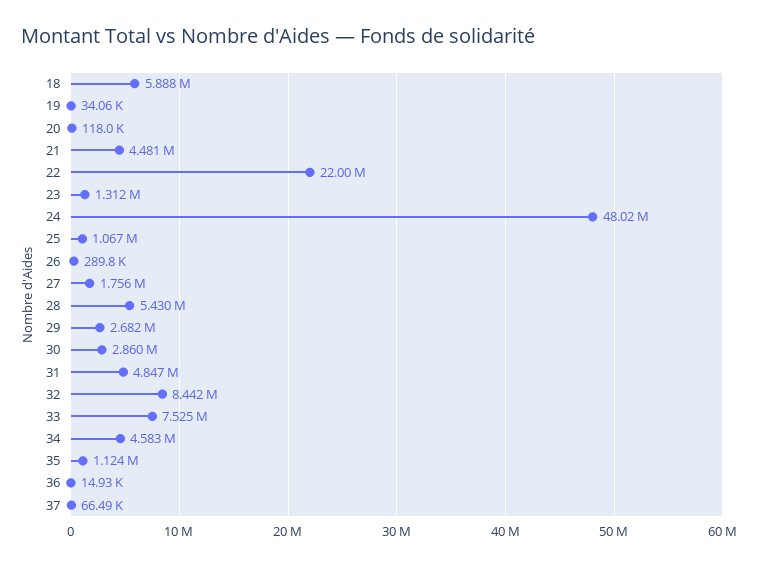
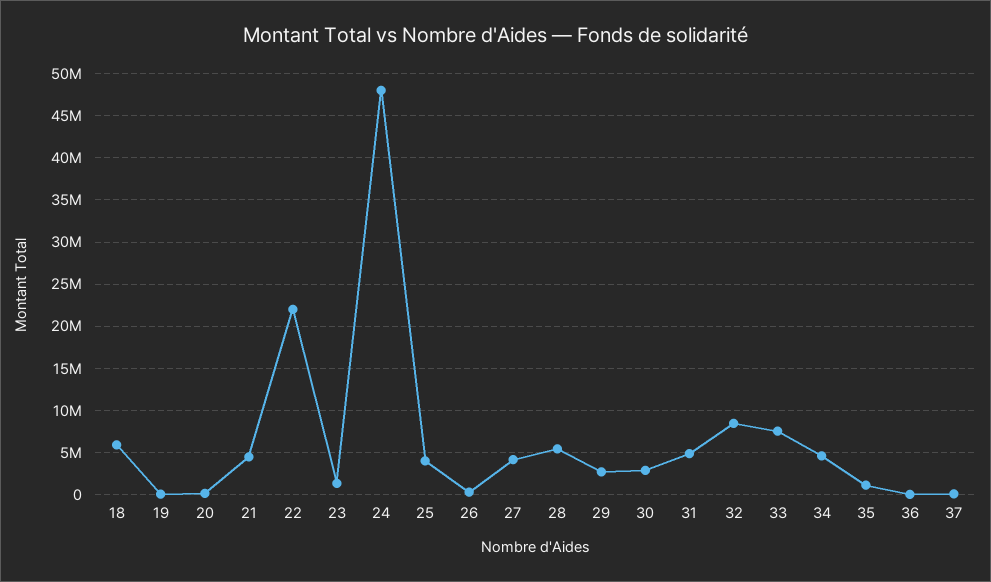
25: 1067000 -> 4000000
27: 1756000 -> 4000000

